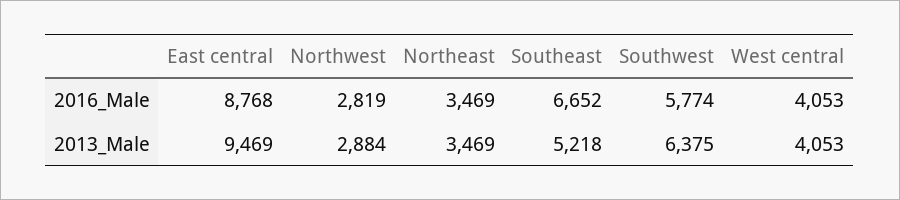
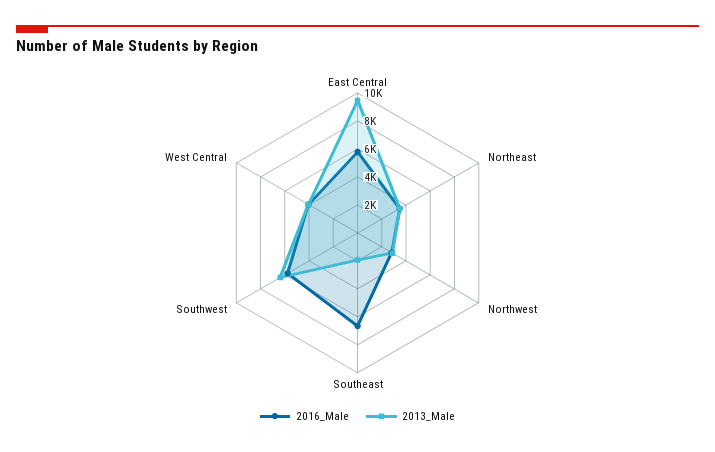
2016_Male, East central: 8768 -> 6000
2013_Male, Southeast: 5218 -> 2000

